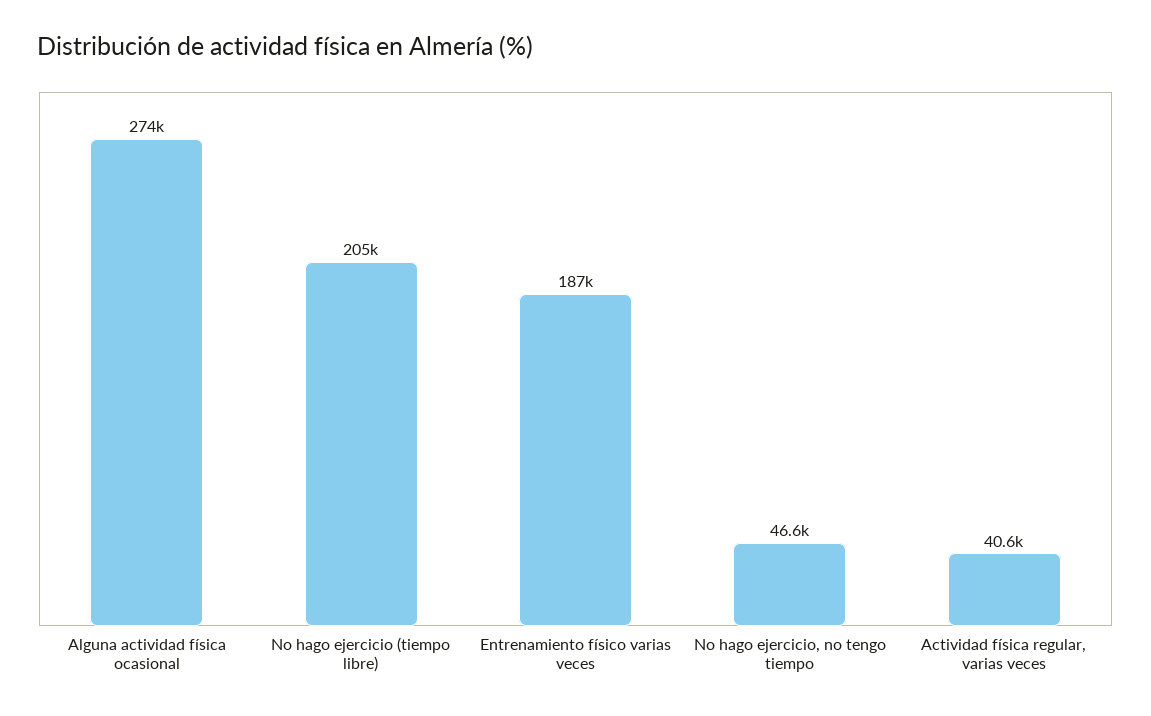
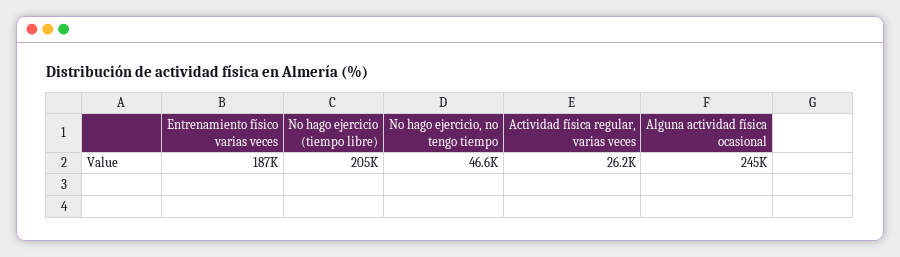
Alguna actividad física ocasional: 274000 -> 245000
Actividad física regular, varias veces: 40600 -> 26200

